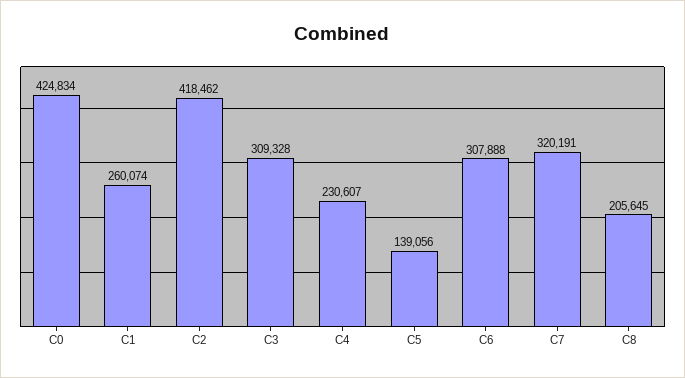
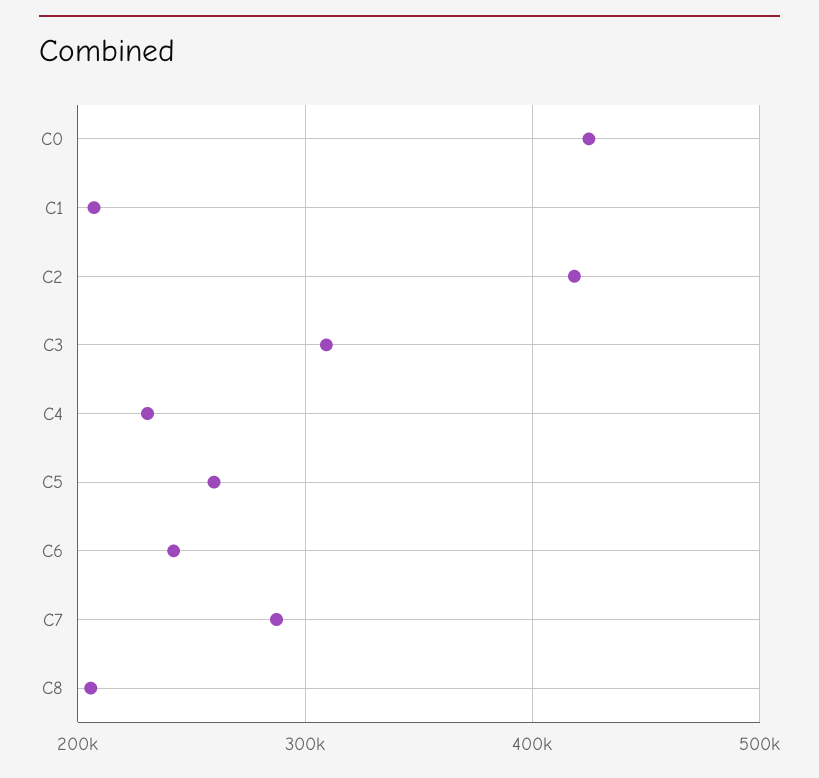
C1: 260074 -> 210000
C5: 139056 -> 260000
C6: 307888 -> 240000
C7: 320191 -> 290000

